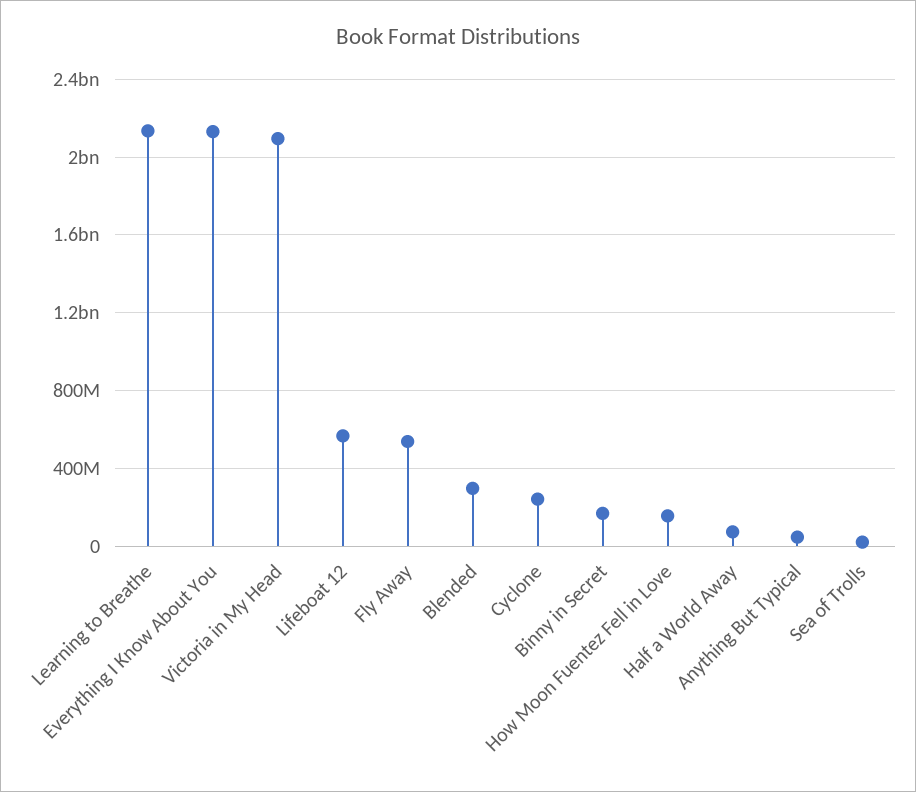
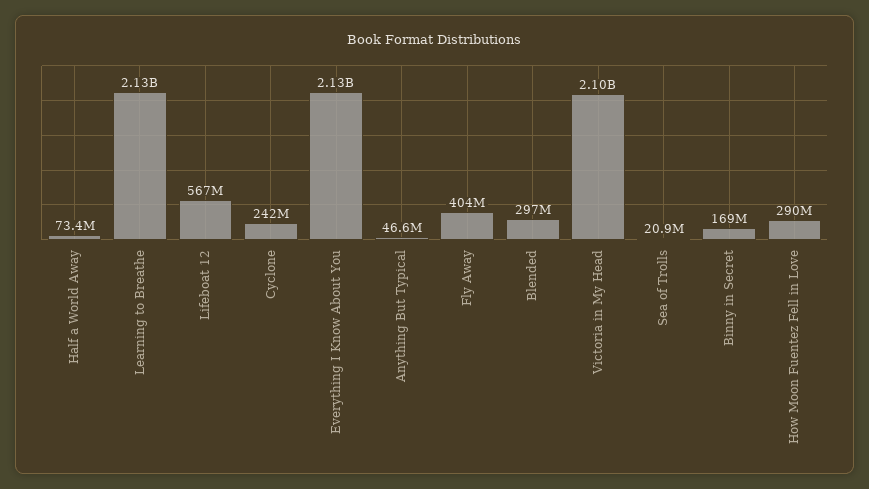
Fly Away: 550000000 -> 404000000
How Moon Fuentez Fell in Love: 150000000 -> 290000000

